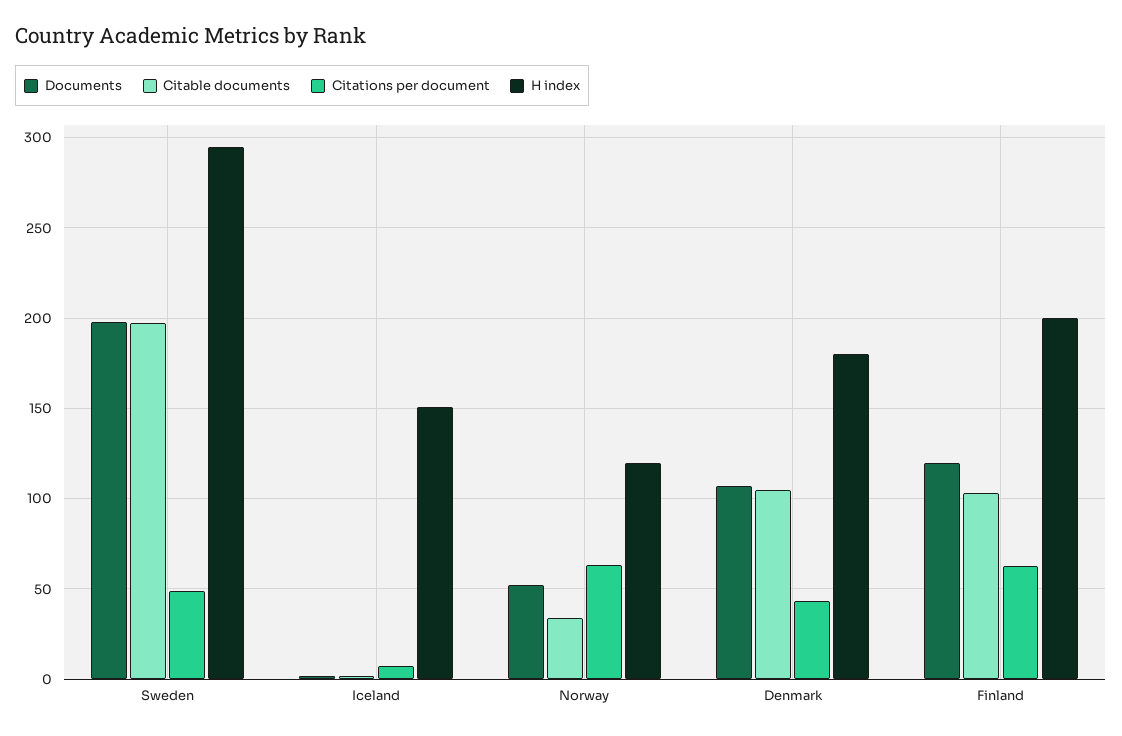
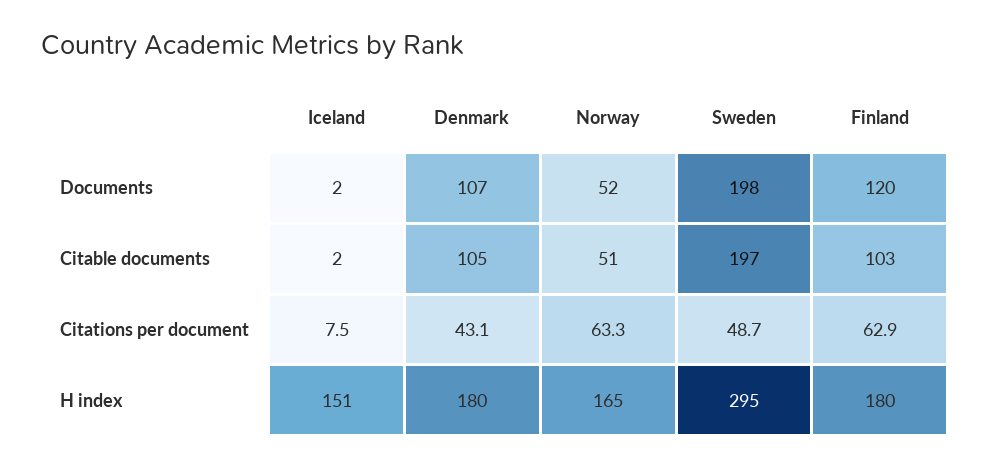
Citable documents, Norway: 35 -> 51
H index, Norway: 120 -> 165
H index, Finland: 200 -> 180

